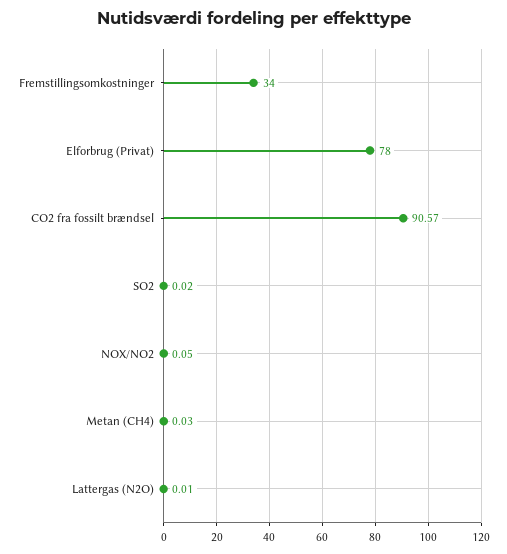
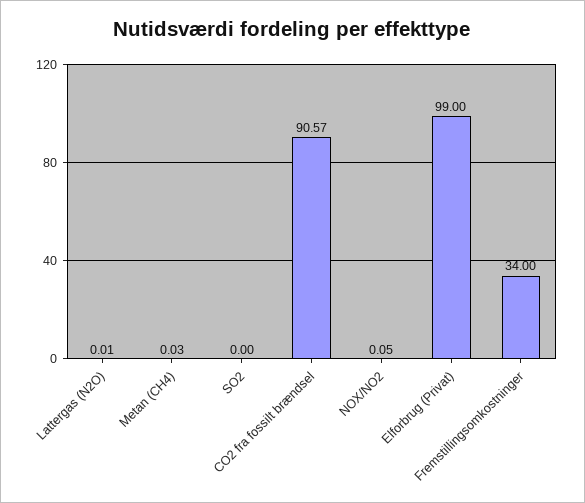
Elforbrug (Privat): 78 -> 99
SO2: 0.02 -> 0

